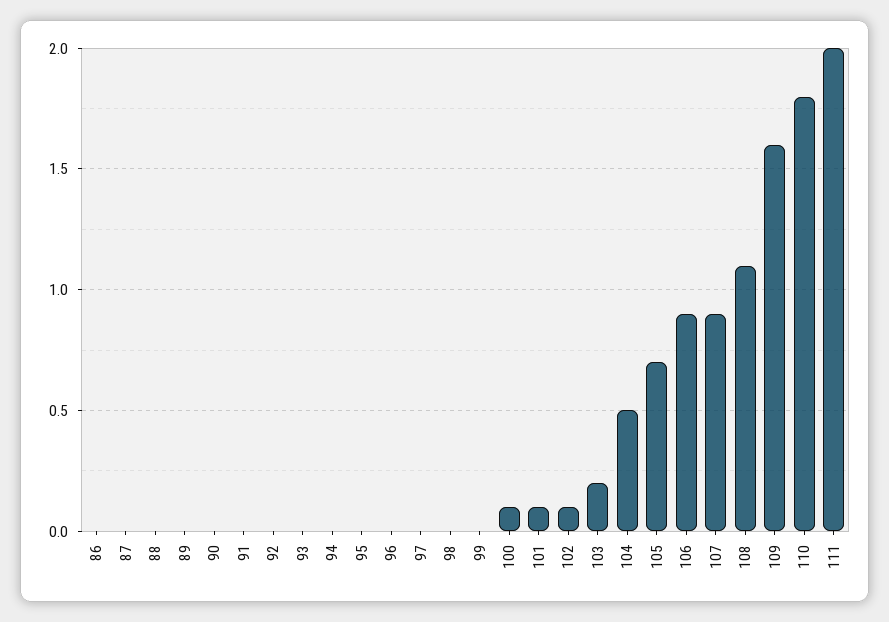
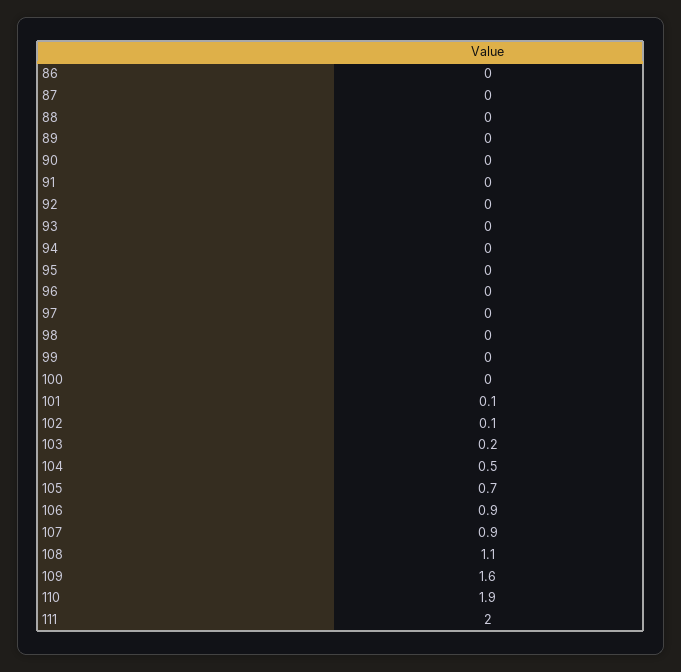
100: 0.1 -> 0
110: 1.8 -> 1.9

